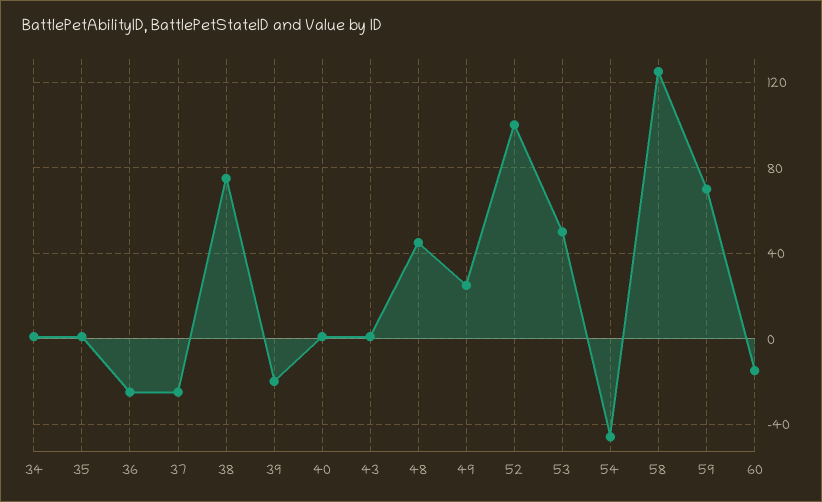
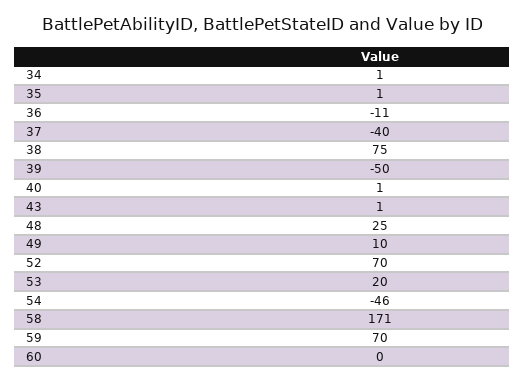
36: -25 -> -11
37: -25 -> -40
39: -20 -> -50
48: 45 -> 25
49: 25 -> 10
52: 100 -> 70
53: 50 -> 20
58: 125 -> 171
60: -15 -> 0

